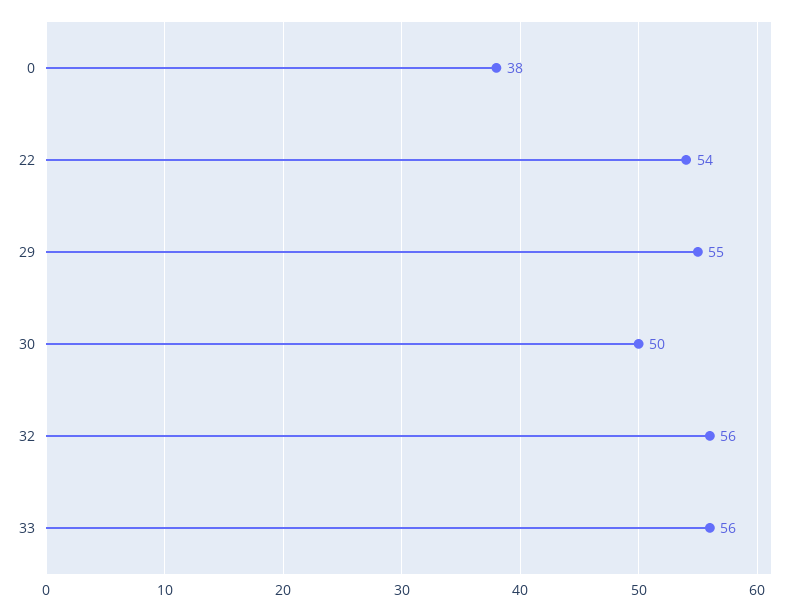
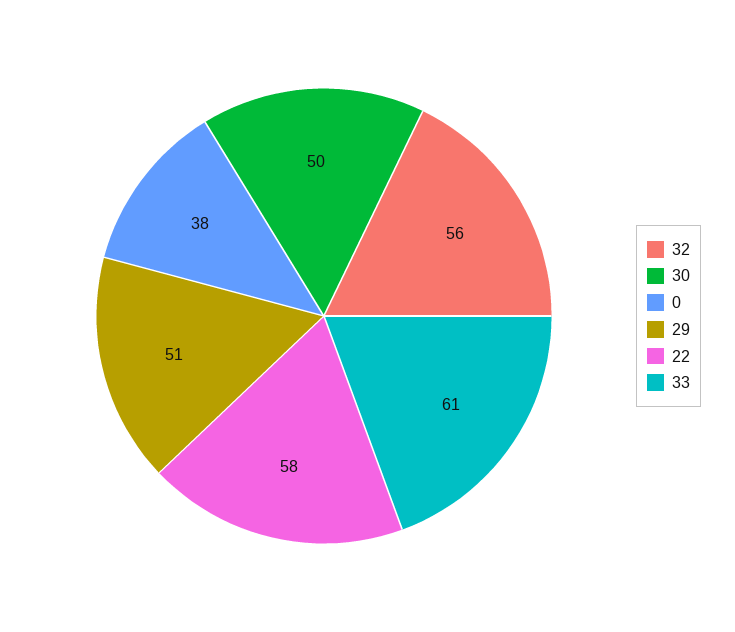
22: 54 -> 58
29: 55 -> 51
33: 56 -> 61

